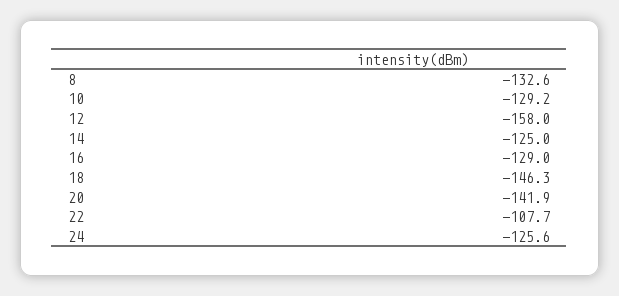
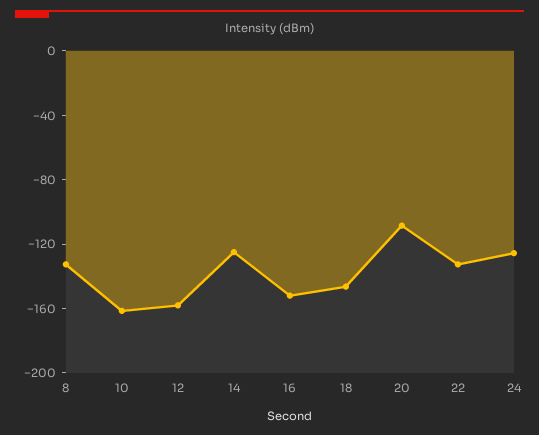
10: -129.2 -> -160
16: -129 -> -150
20: -141.9 -> -110
22: -107.7 -> -130

